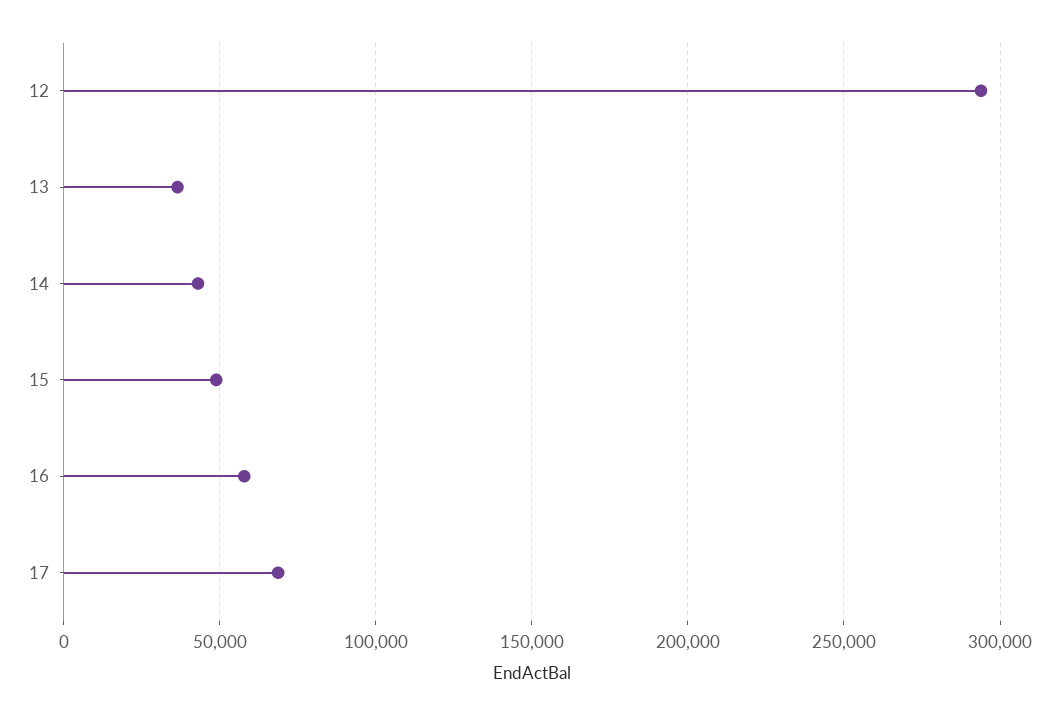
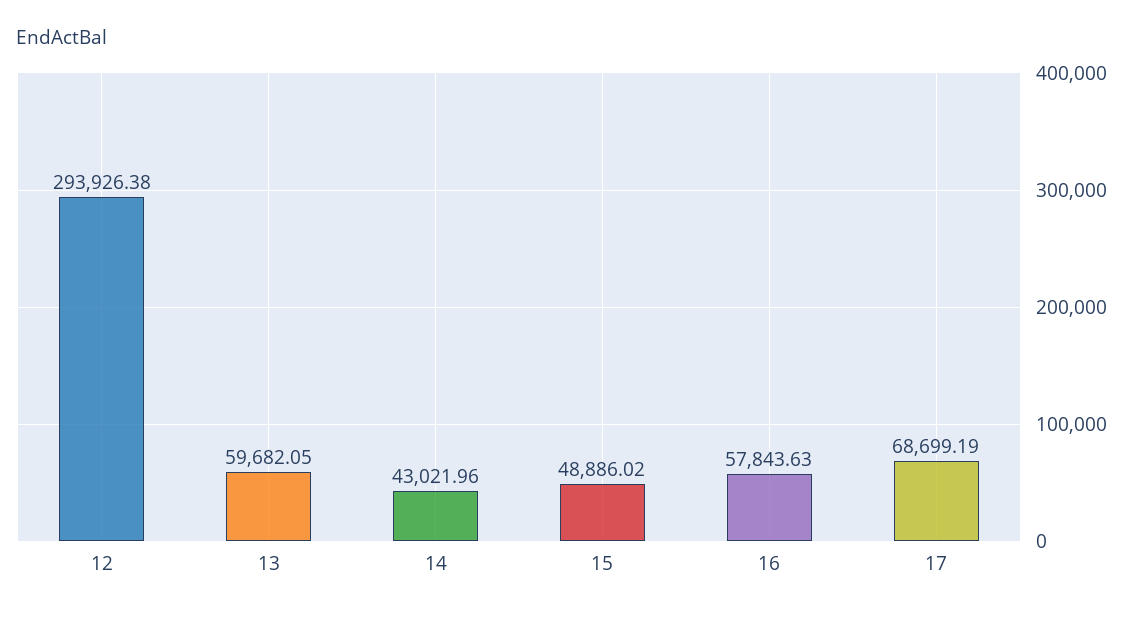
13: 35000 -> 59682.05

